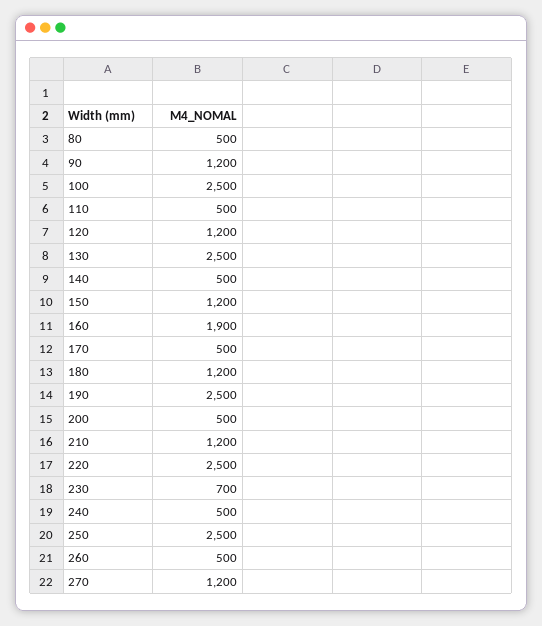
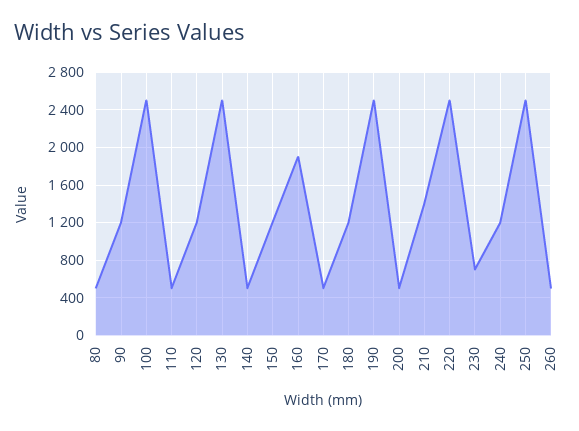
210: 1200 -> 1400
240: 500 -> 1200
270: 1200 -> none

